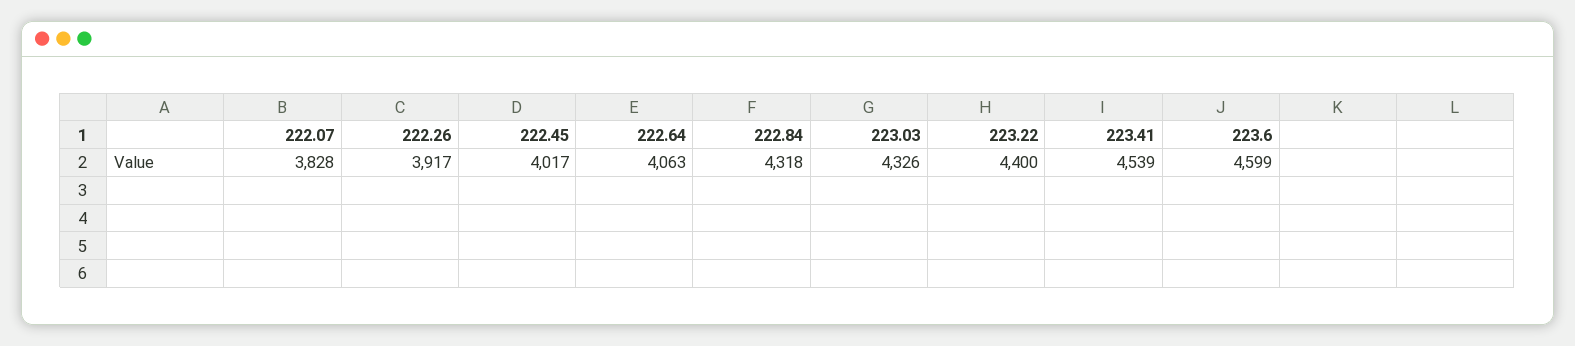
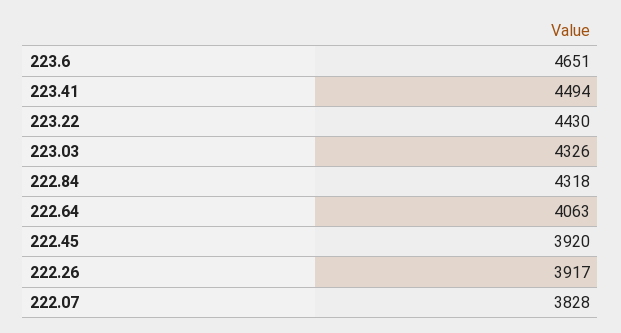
222.45: 4017 -> 3920
223.22: 4400 -> 4430
223.41: 4539 -> 4494
223.6: 4599 -> 4651

